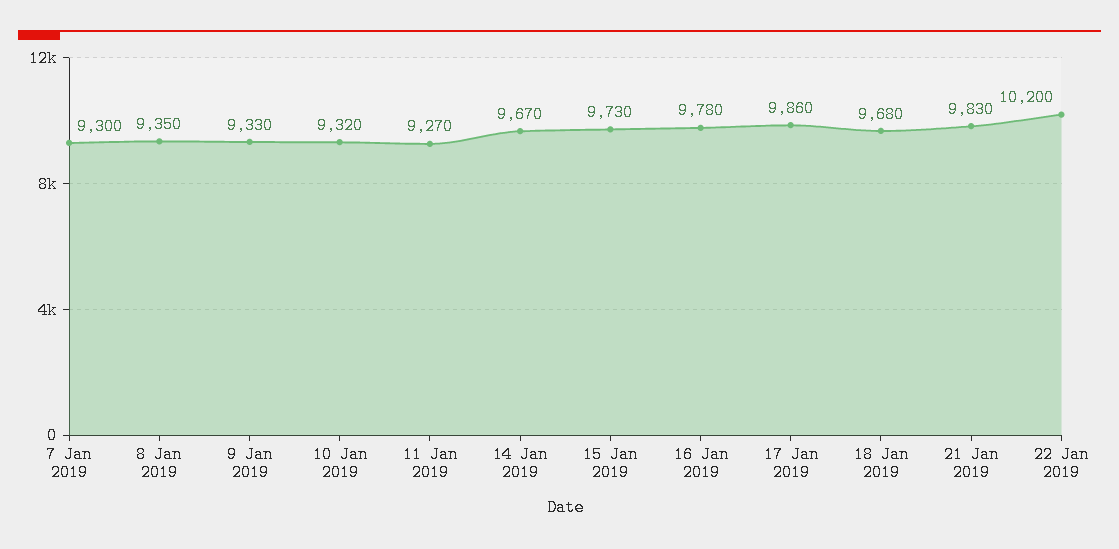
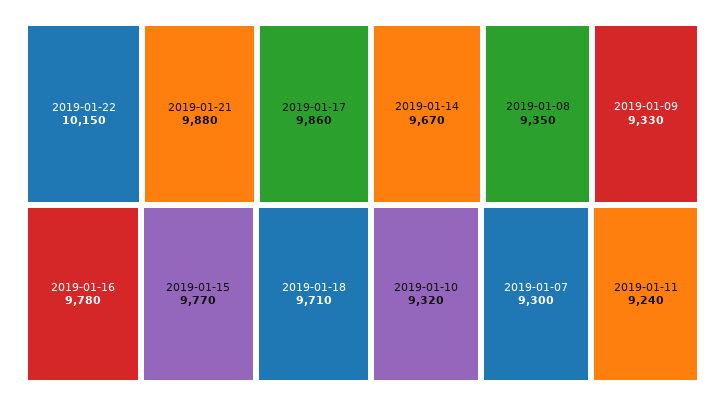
11 Jan 2019: 9270 -> 9240
15 Jan 2019: 9730 -> 9770
18 Jan 2019: 9680 -> 9710
21 Jan 2019: 9830 -> 9880
22 Jan 2019: 10200 -> 10150

